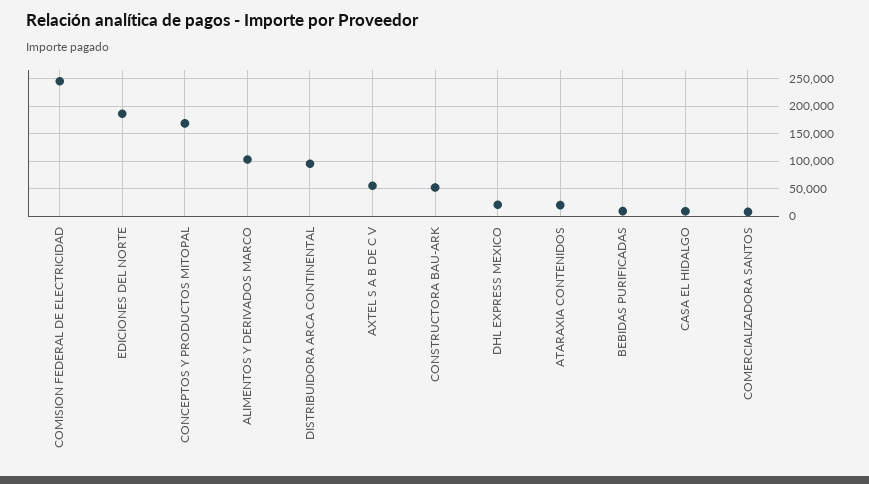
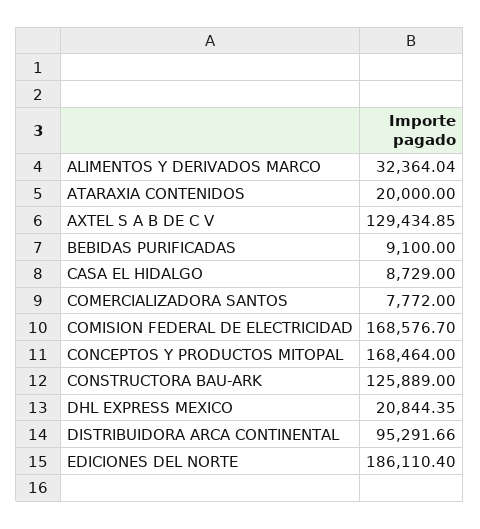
COMISION FEDERAL DE ELECTRICIDAD: 250000 -> 168576.7
ALIMENTOS Y DERIVADOS MARCO: 100000 -> 32364.04
AXTEL S A B DE C V: 50000 -> 129434.85
CONSTRUCTORA BAU-ARK: 50000 -> 125889

